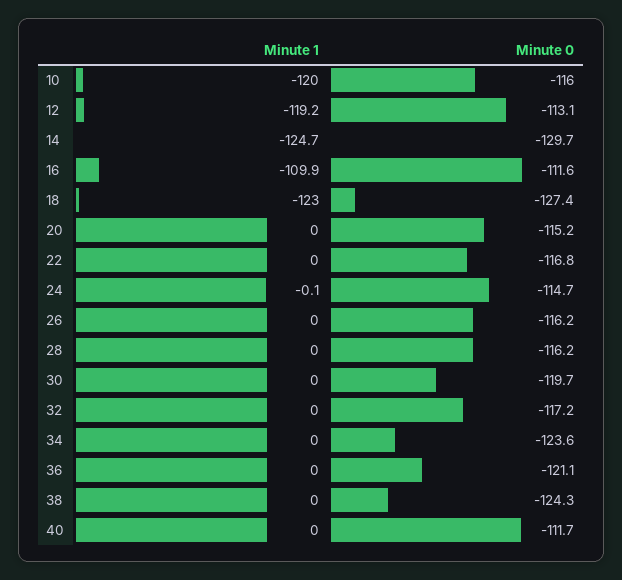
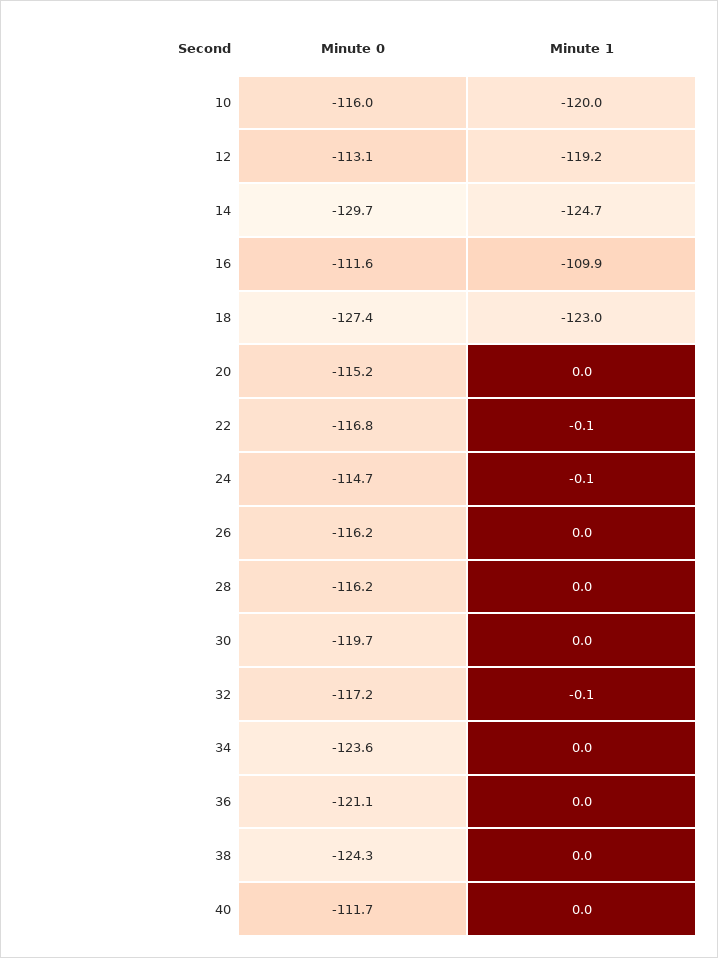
Minute 1, 22: 0 -> -0.1
Minute 1, 32: 0 -> -0.1

